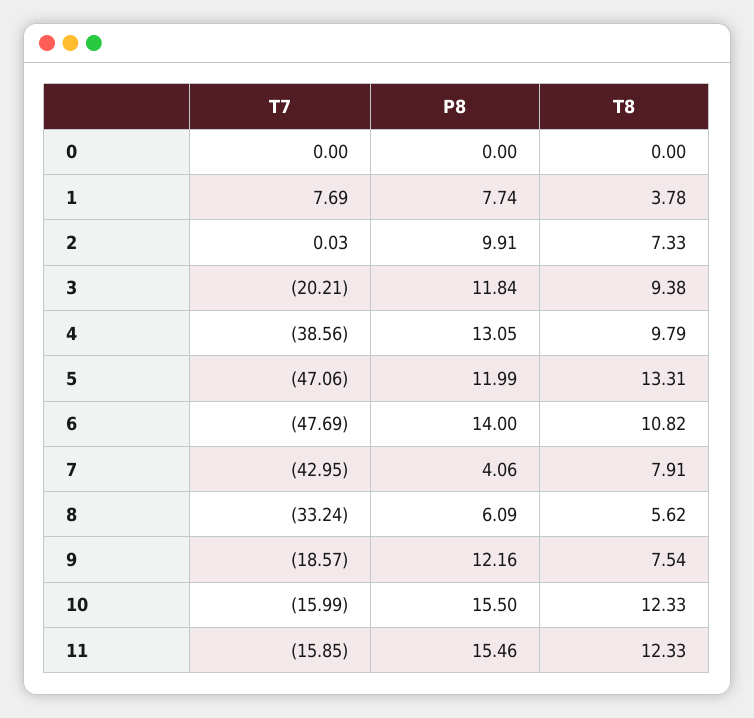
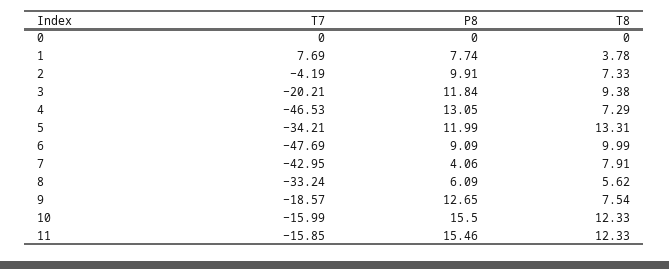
T7, 2: 0.03 -> -4.19
T7, 4: -38.56 -> -46.53
T8, 4: 9.79 -> 7.29
T7, 5: -47.06 -> -34.21
P8, 6: 14 -> 9.09
T8, 6: 10.82 -> 9.99
P8, 9: 12.16 -> 12.65

